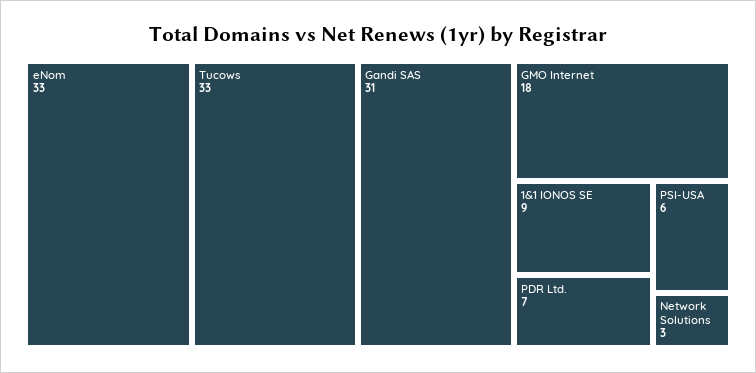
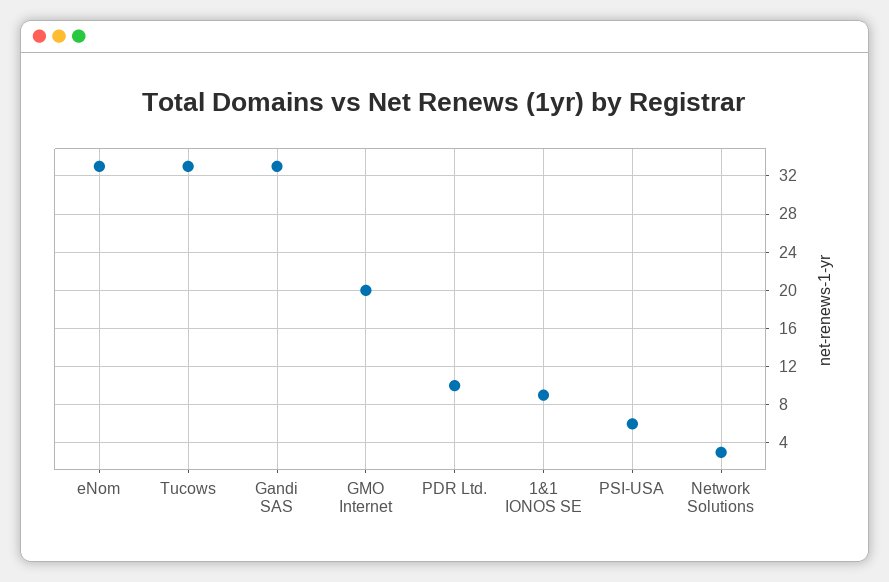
Gandi SAS: 31 -> 33
GMO Internet: 18 -> 20
PDR Ltd.: 7 -> 10

